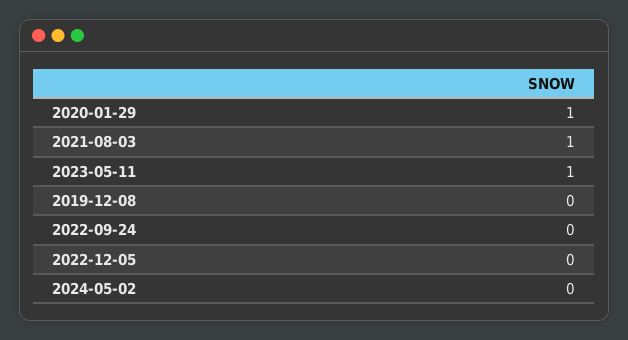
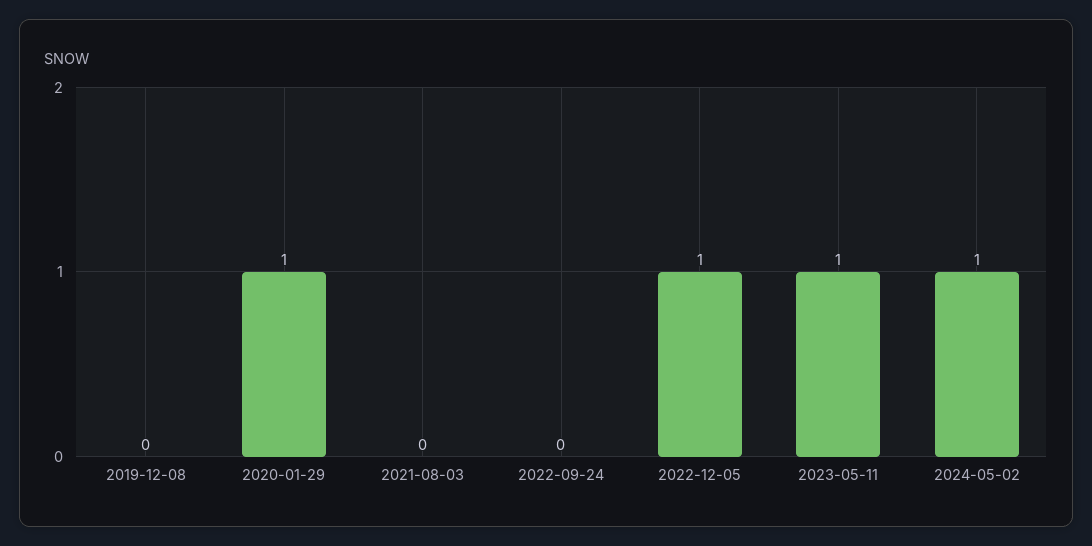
2021-08-03: 1 -> 0
2022-12-05: 0 -> 1
2024-05-02: 0 -> 1

